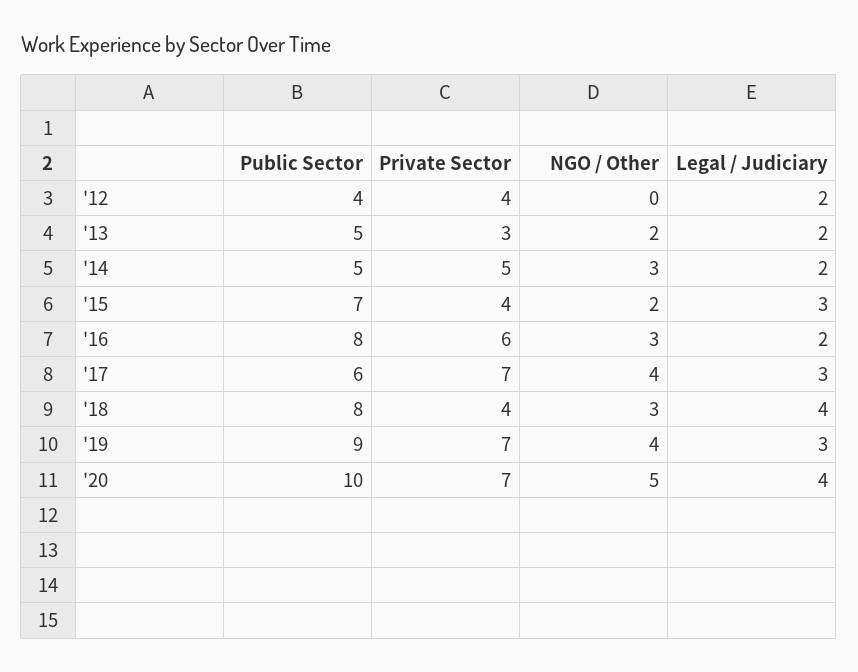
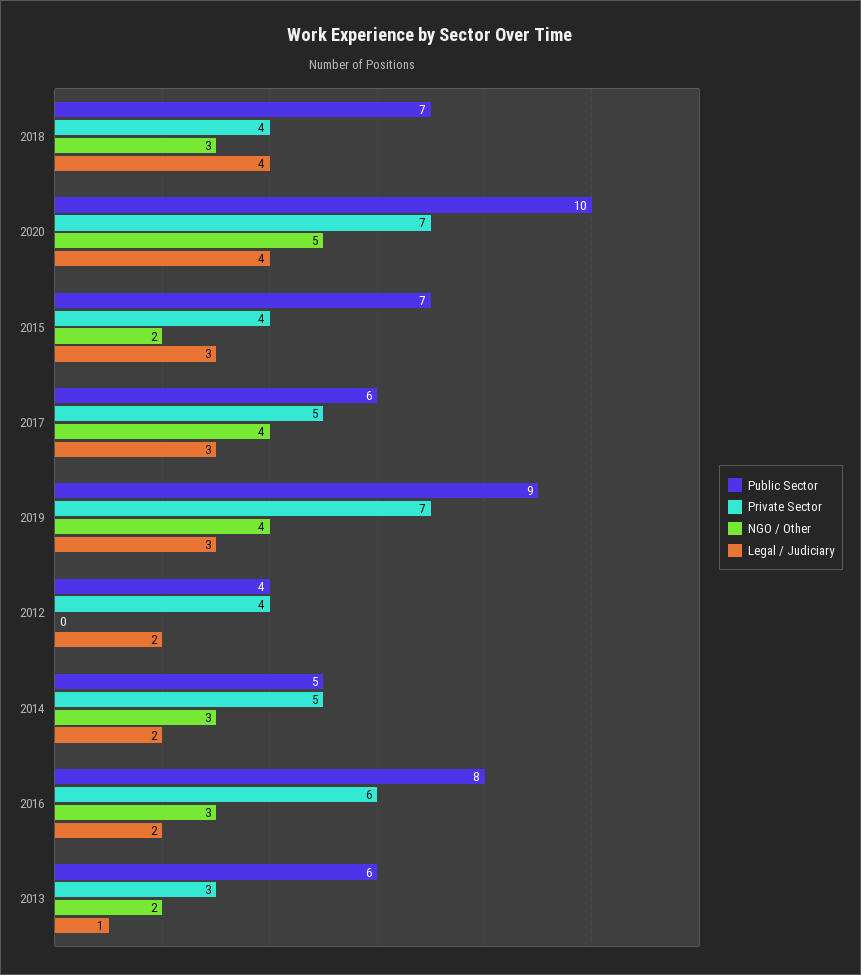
Public Sector, '13: 5 -> 6
Legal / Judiciary, '13: 2 -> 1
Private Sector, '17: 7 -> 5
Public Sector, '18: 8 -> 7

